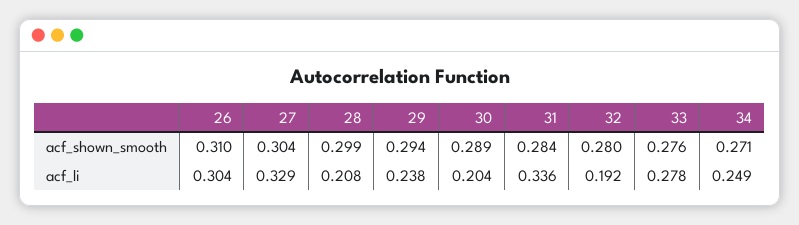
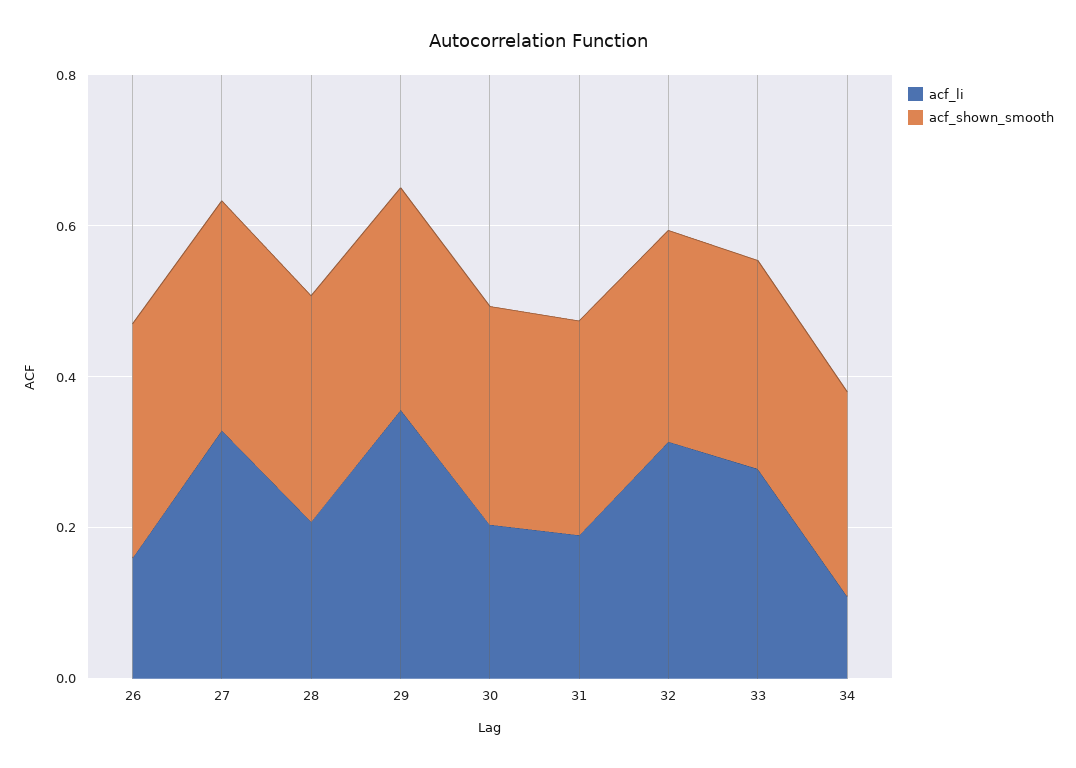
acf_li, 26: 0.304 -> 0.15
acf_li, 29: 0.238 -> 0.35
acf_li, 31: 0.336 -> 0.2
acf_li, 32: 0.192 -> 0.3
acf_li, 34: 0.249 -> 0.1

